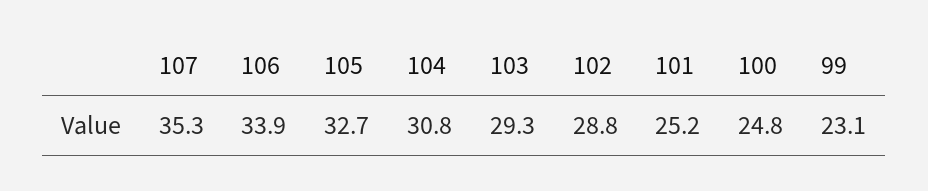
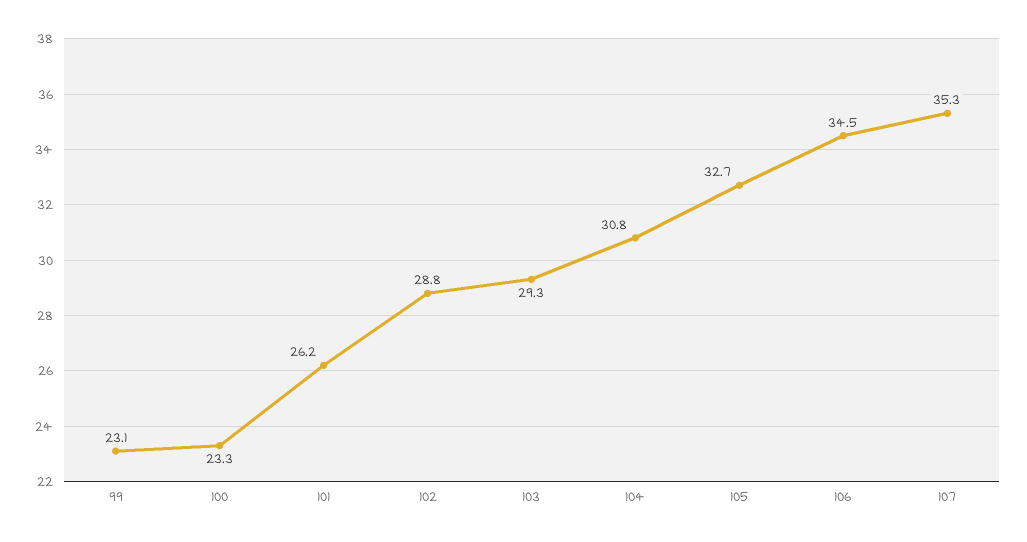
106: 33.9 -> 34.5
101: 25.2 -> 26.2
100: 24.8 -> 23.3

